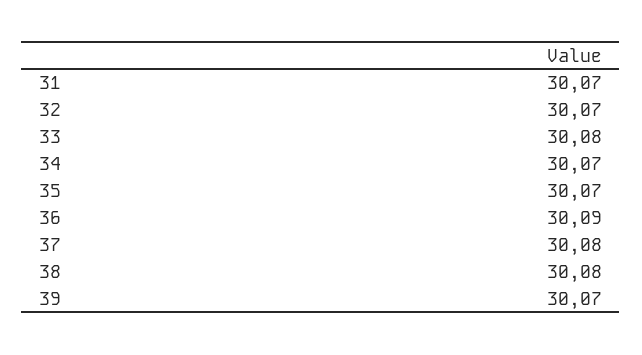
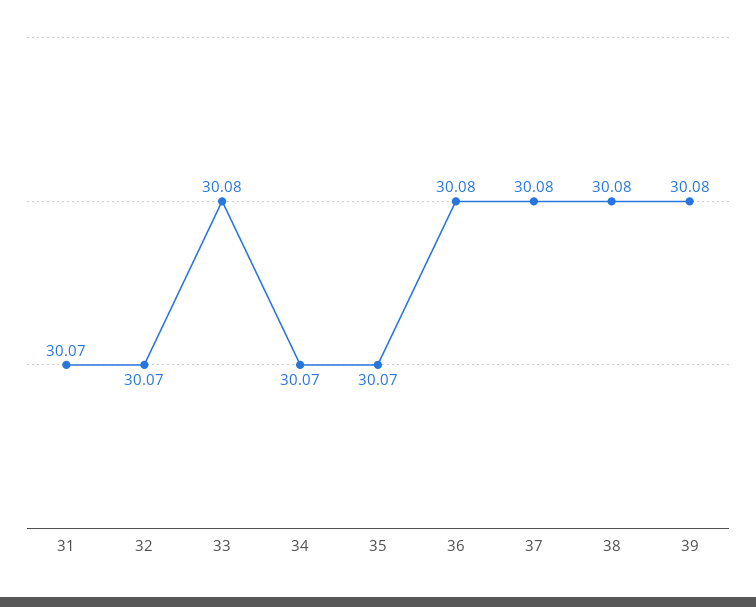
36: 30.09 -> 30.08
39: 30.07 -> 30.08

